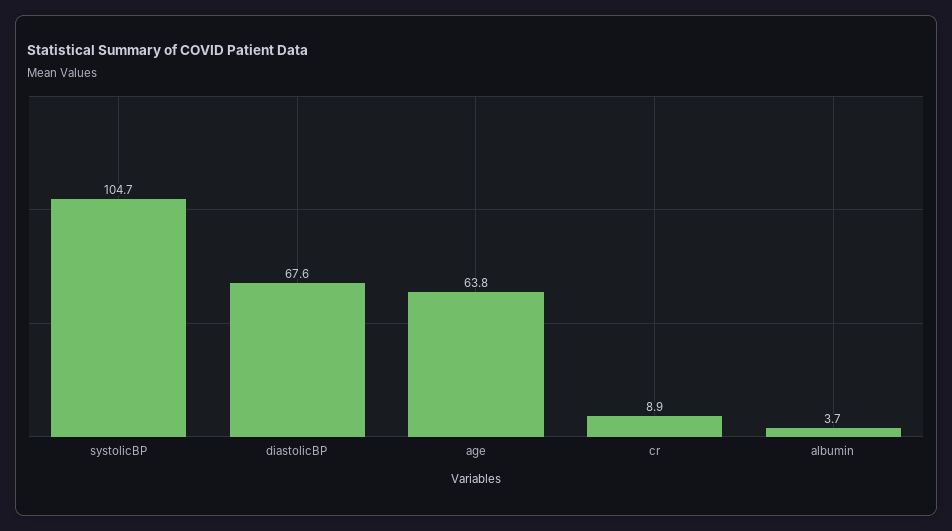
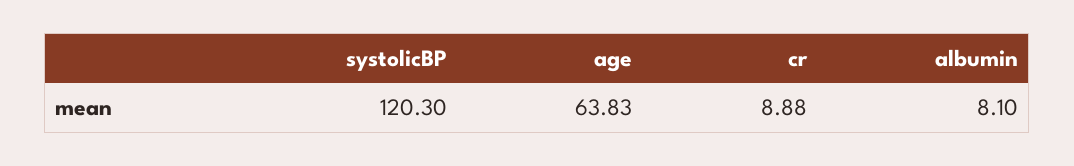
systolicBP: 104.7 -> 120.3
diastolicBP: 67.6 -> none
albumin: 3.7 -> 8.1

